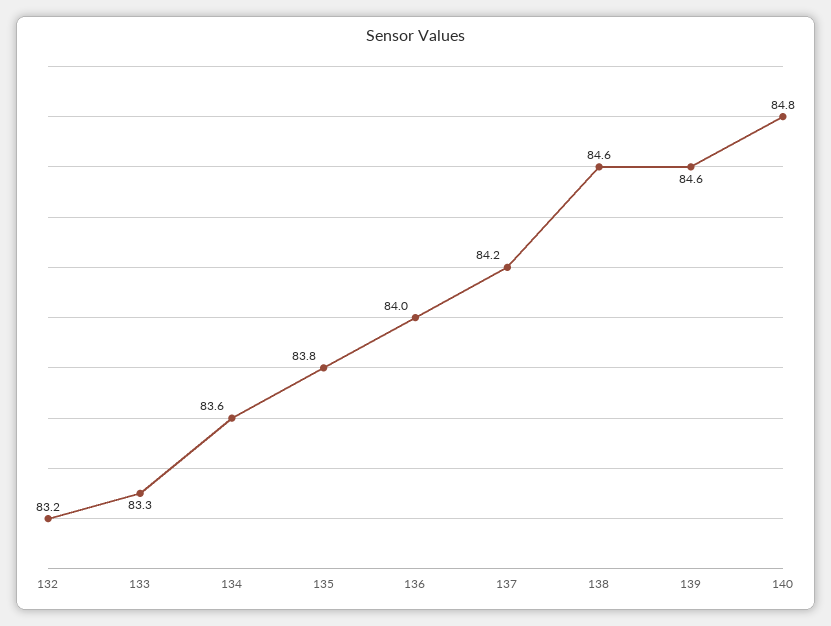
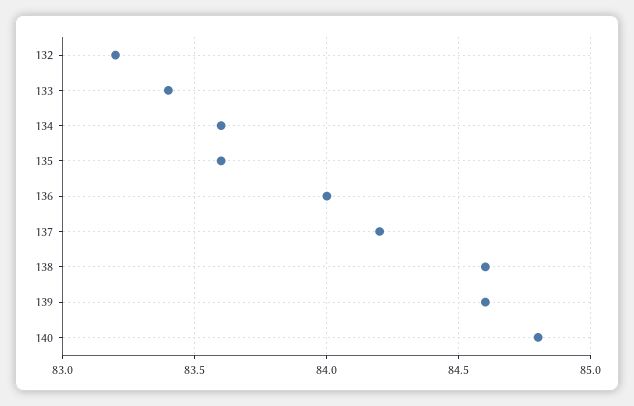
133: 83.3 -> 83.4
135: 83.8 -> 83.6

